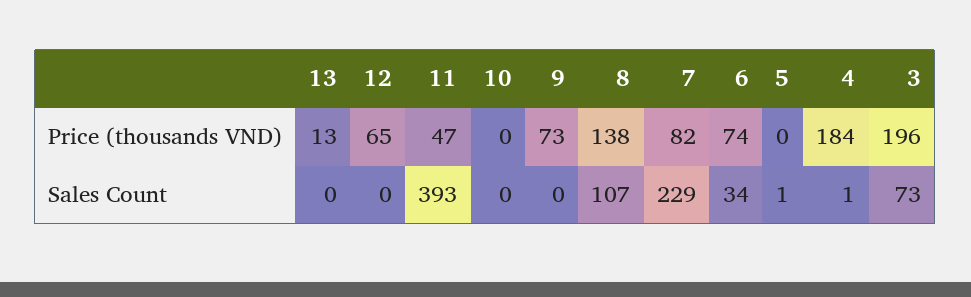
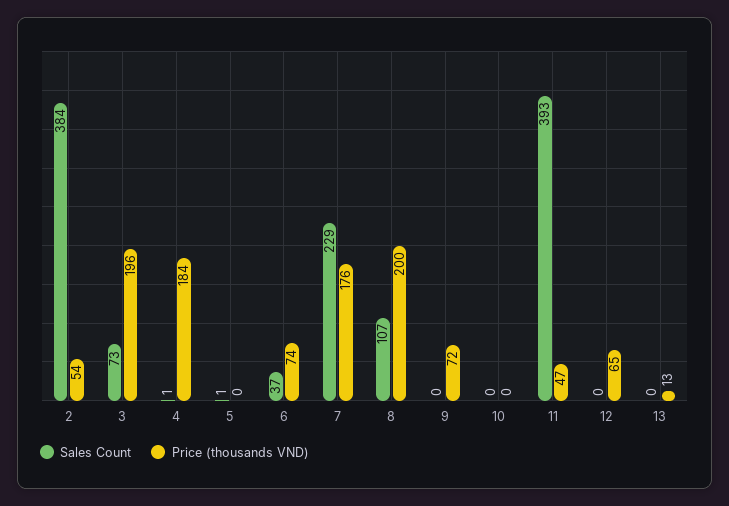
Price (thousands VND), 9: 73 -> 72
Price (thousands VND), 8: 138 -> 200
Price (thousands VND), 7: 82 -> 176
Sales Count, 6: 34 -> 37
Sales Count, 2: none -> 384
Price (thousands VND), 2: none -> 54

